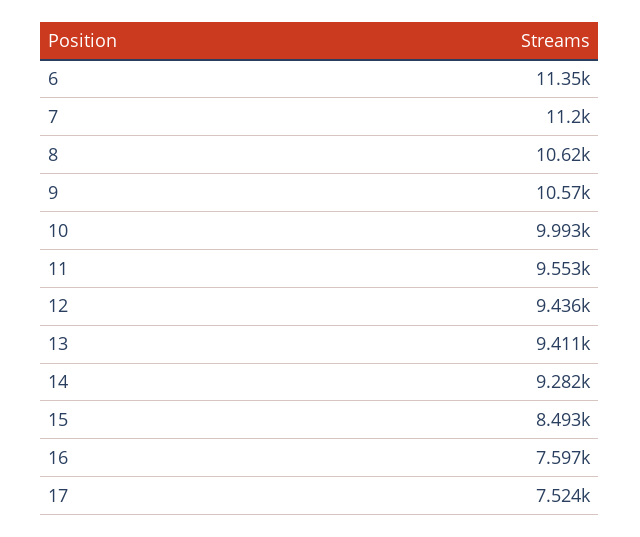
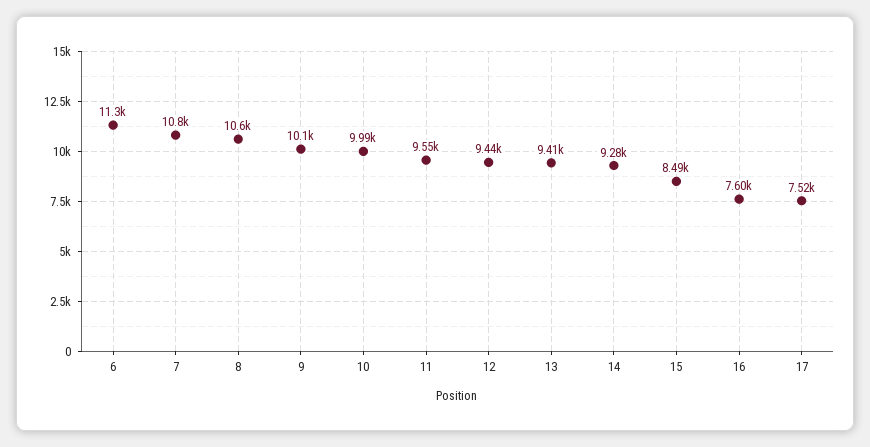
7: 11200 -> 10800
9: 10570 -> 10100

